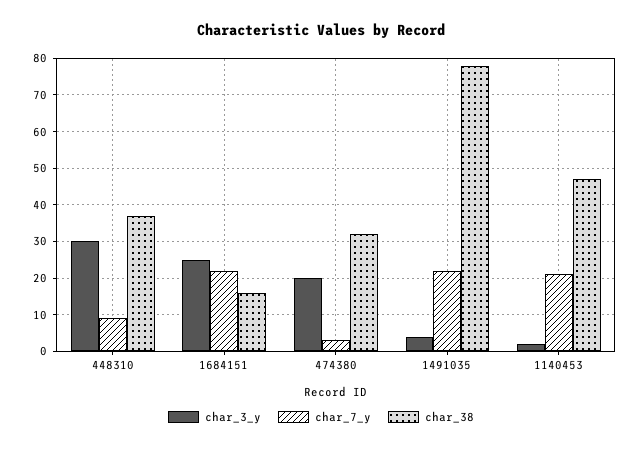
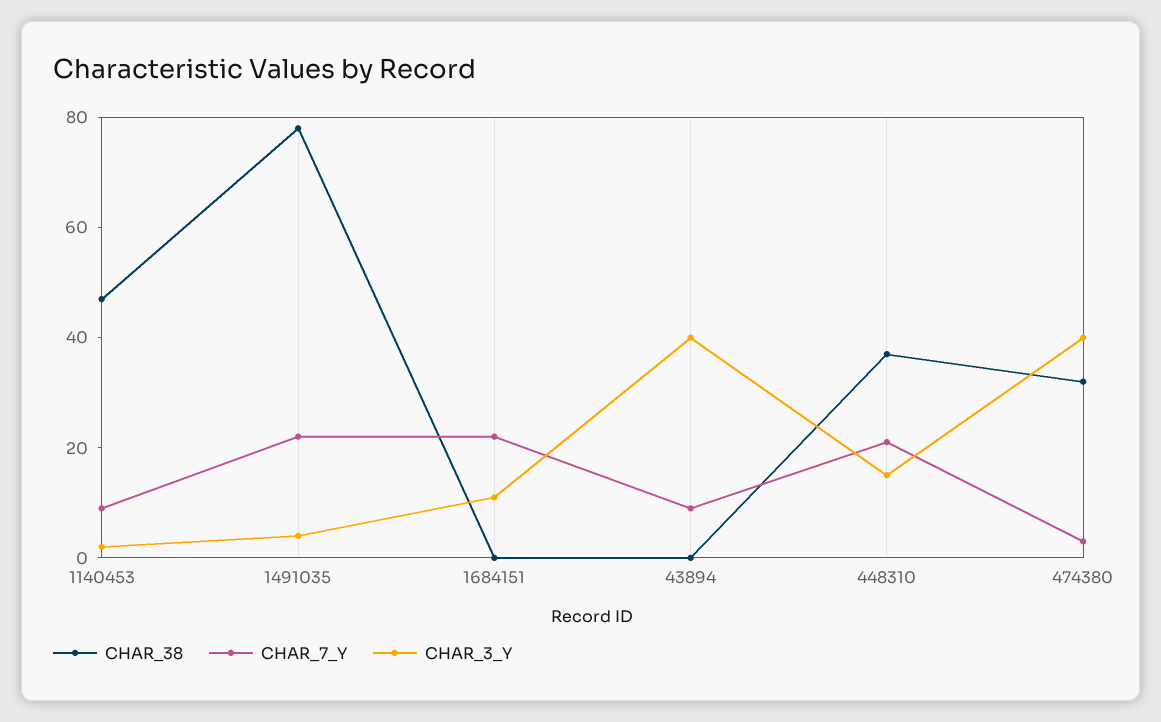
char_3_y, 448310: 30 -> 15
char_7_y, 448310: 10 -> 20
char_3_y, 1684151: 25 -> 10
char_38, 1684151: 15 -> 0
char_3_y, 474380: 20 -> 40
char_7_y, 1140453: 20 -> 10
char_38, 43894: none -> 0
char_7_y, 43894: none -> 10
char_3_y, 43894: none -> 40

